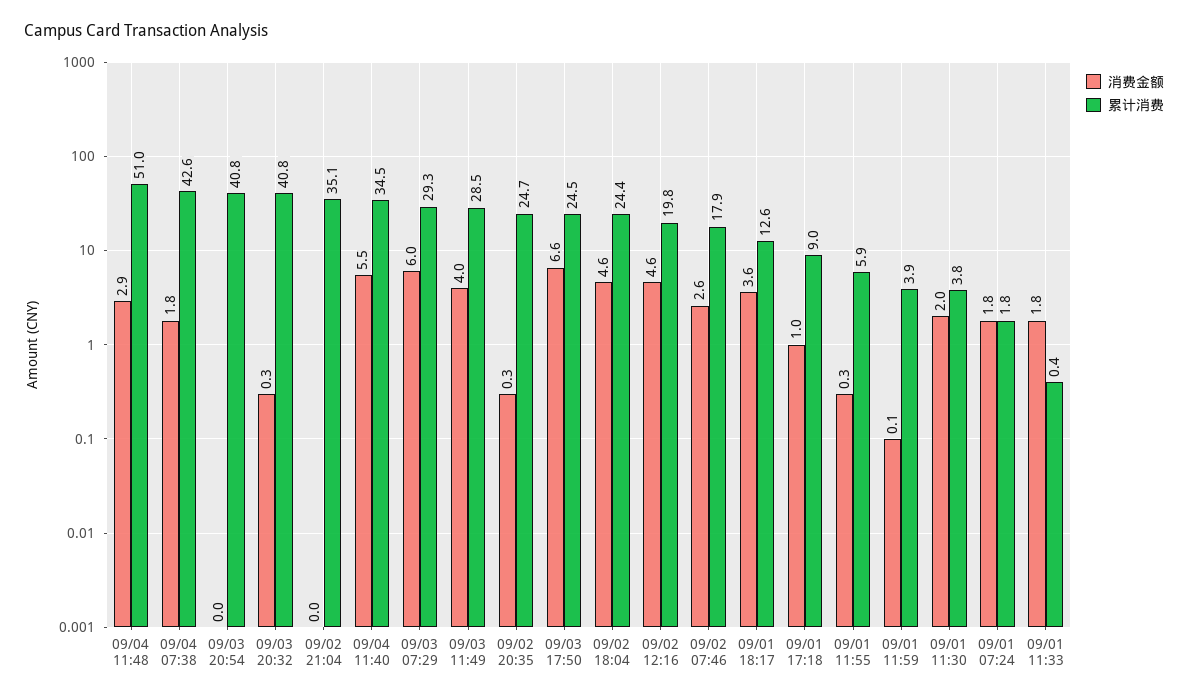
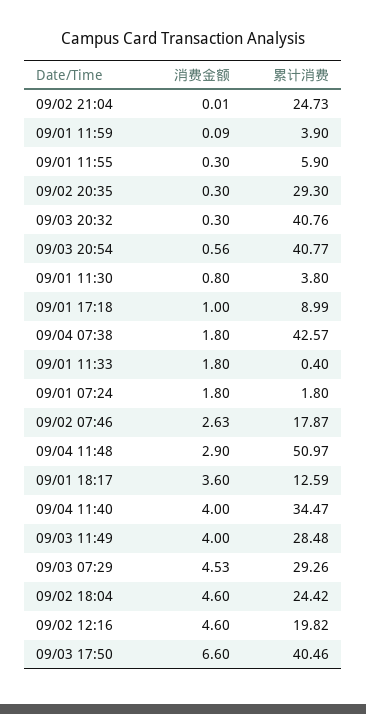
消费金额, 09/03 20:54: 0 -> 0.56
累计消费, 09/02 21:04: 35.1 -> 24.73
消费金额, 09/04 11:40: 5.5 -> 4
消费金额, 09/03 07:29: 6 -> 4.53
累计消费, 09/02 20:35: 24.7 -> 29.3
累计消费, 09/03 17:50: 24.5 -> 40.46
消费金额, 09/01 11:30: 2 -> 0.8

